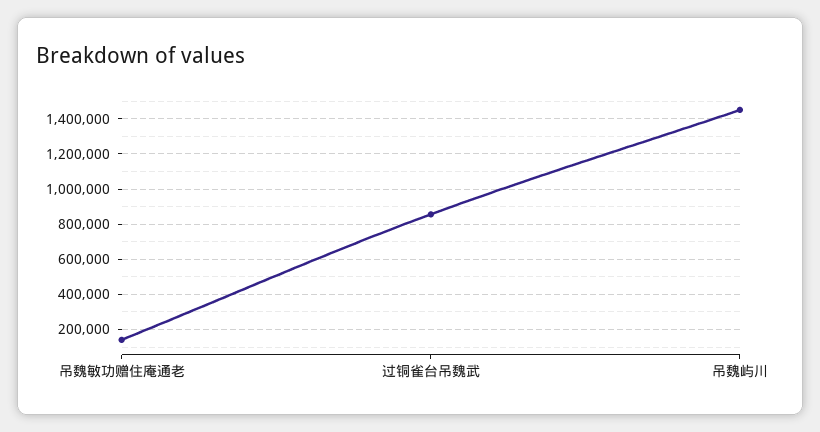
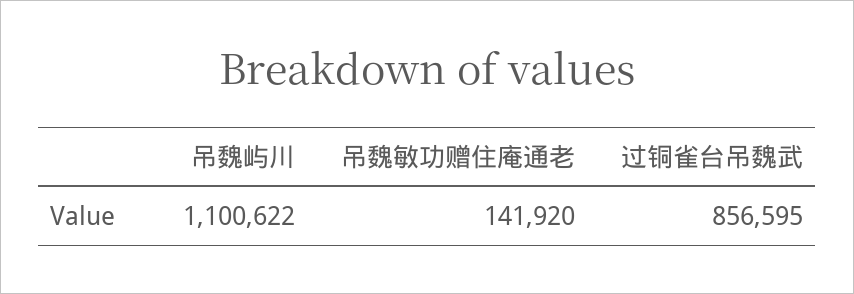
吊魏屿川: 1450000 -> 1100622

